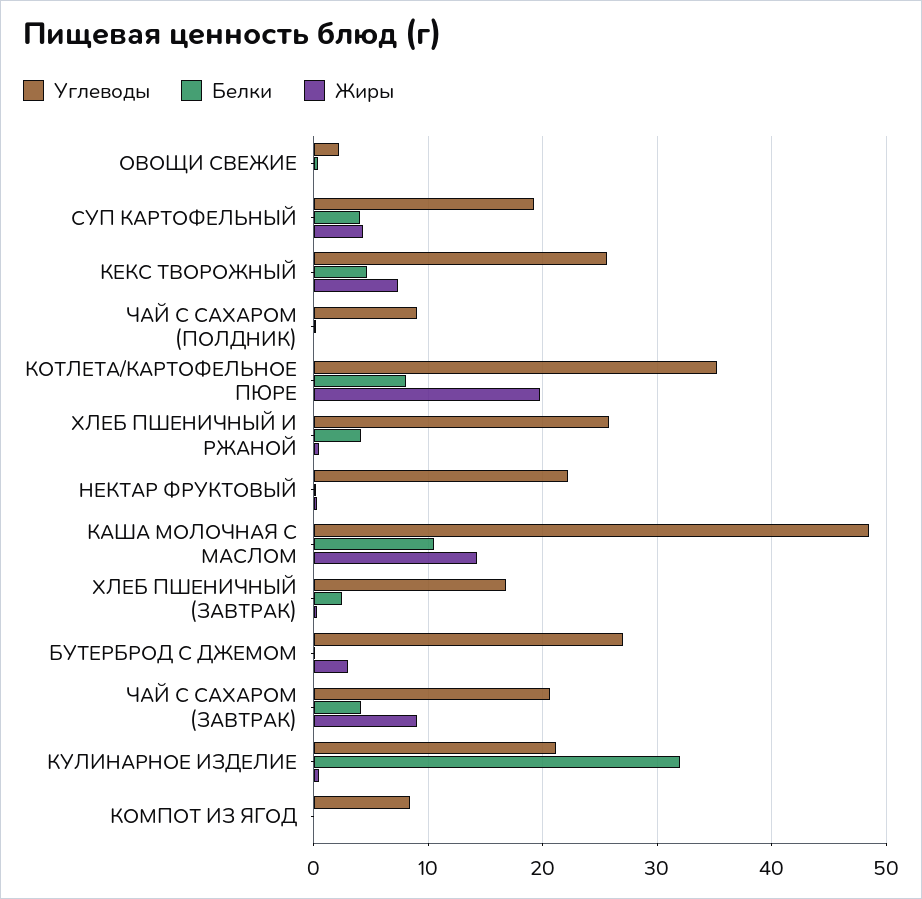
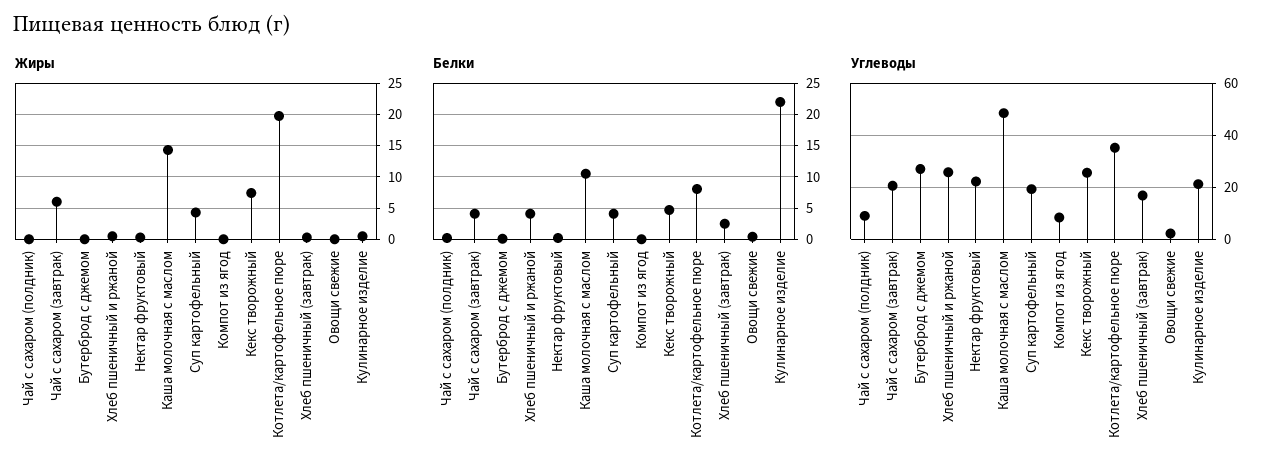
Жиры, БУТЕРБРОД С ДЖЕМОМ: 3 -> 0
Жиры, ЧАЙ С САХАРОМ (ЗАВТРАК): 9 -> 6
Белки, КУЛИНАРНОЕ ИЗДЕЛИЕ: 32 -> 22

